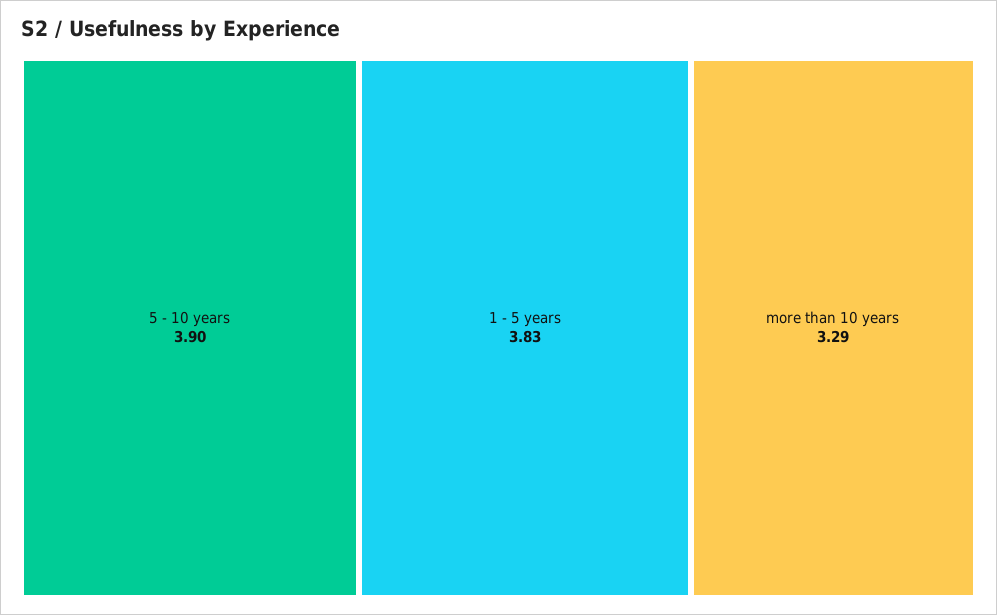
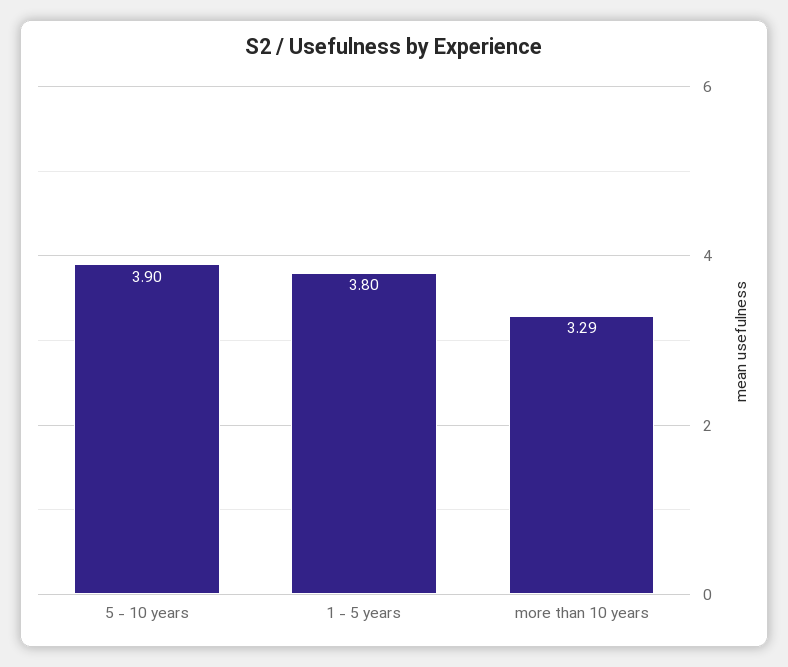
1 - 5 years: 3.83 -> 3.8

